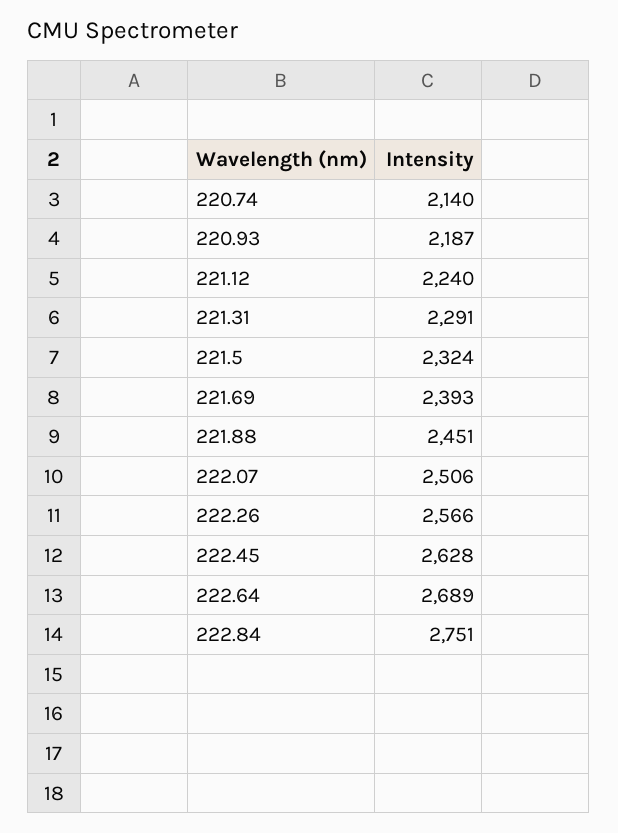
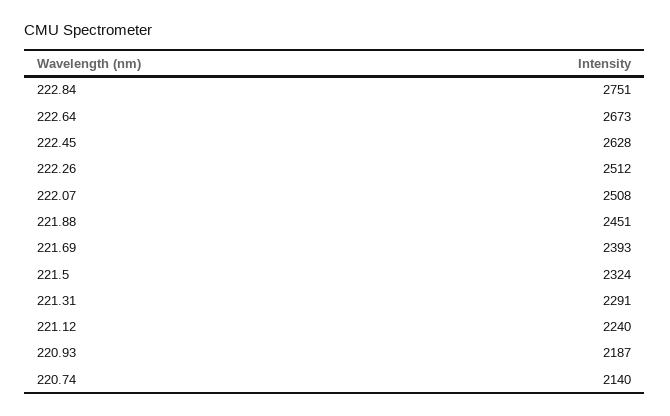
222.07: 2506 -> 2508
222.26: 2566 -> 2512
222.64: 2689 -> 2673

